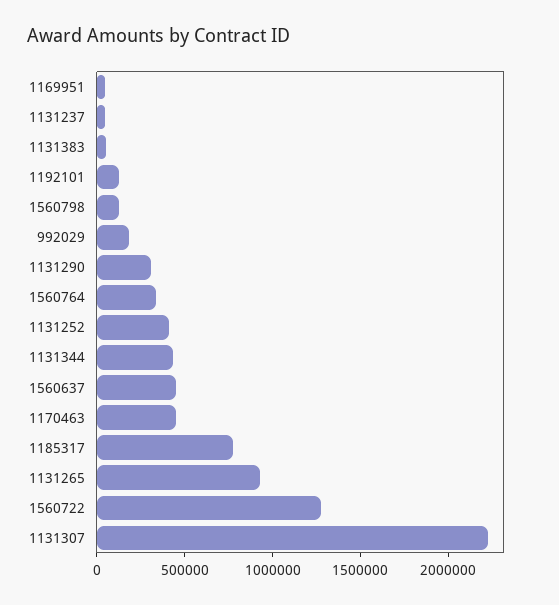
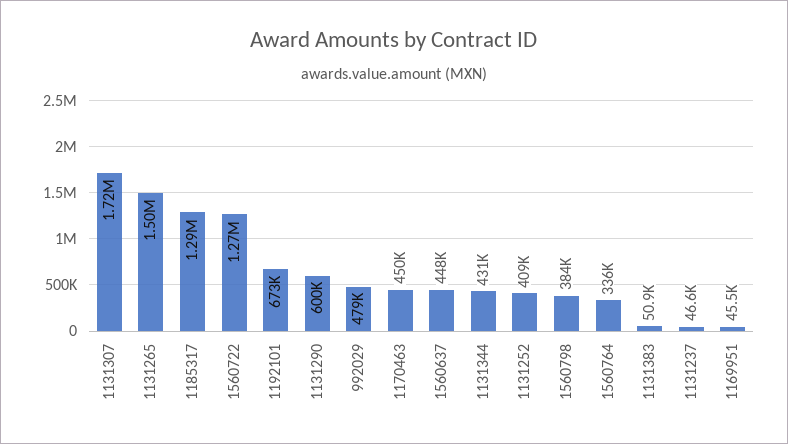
1192101: 100000 -> 673000
1560798: 100000 -> 384000
992029: 200000 -> 479000
1131290: 300000 -> 600000
1185317: 800000 -> 1290000
1131265: 900000 -> 1500000
1131307: 2200000 -> 1720000

